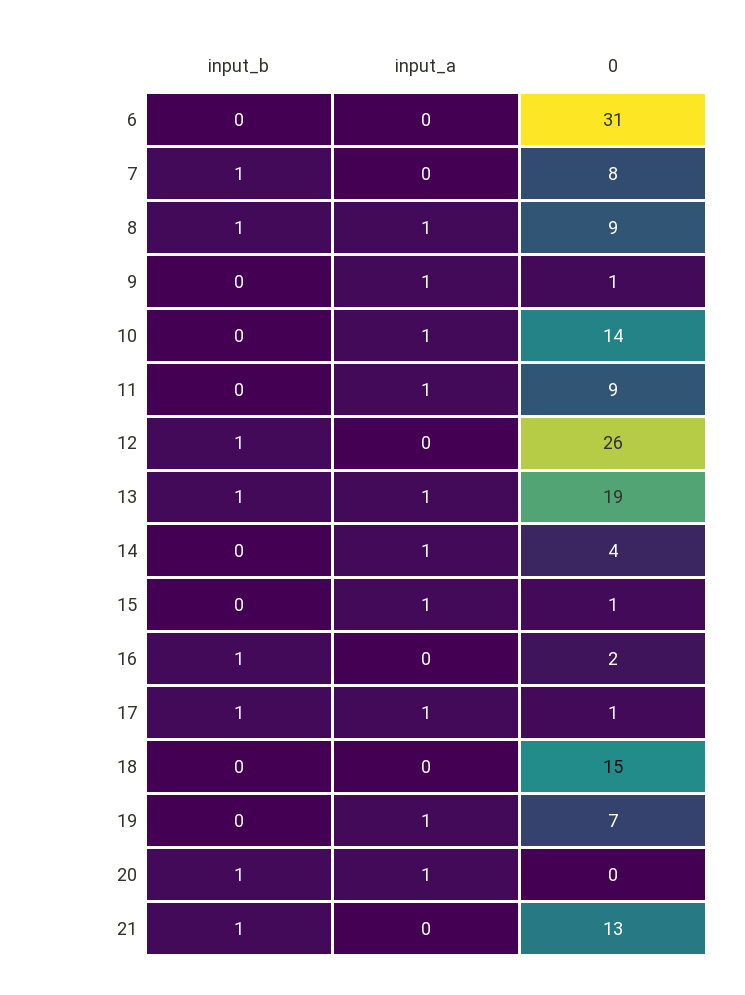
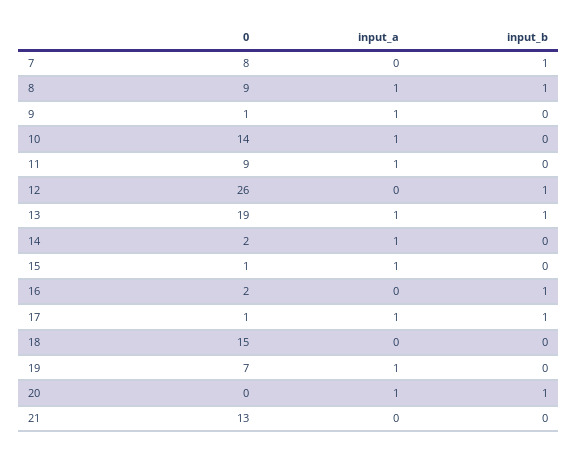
input_b, 6: 0 -> none
input_a, 6: 0 -> none
0, 6: 31 -> none
0, 14: 4 -> 2
input_b, 21: 1 -> 0

